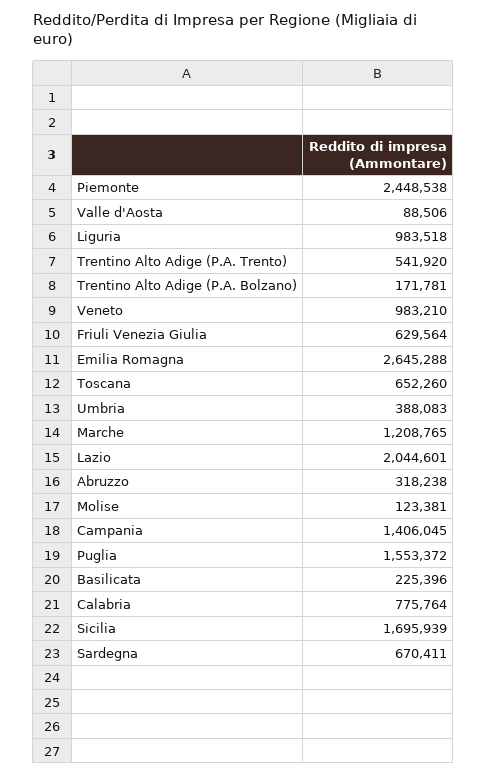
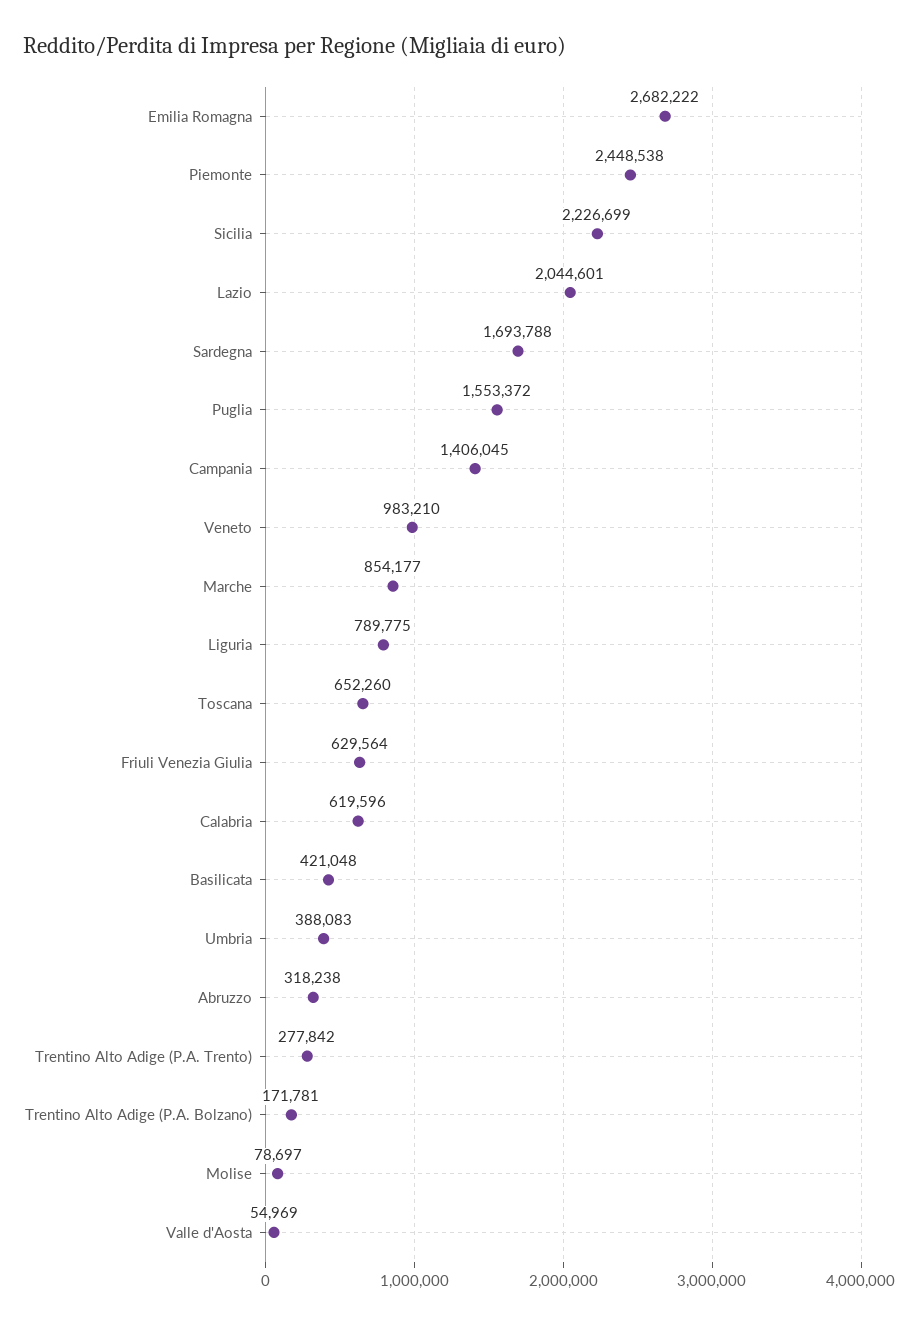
Valle d'Aosta: 88506 -> 54969
Liguria: 983518 -> 789775
Trentino Alto Adige (P.A. Trento): 541920 -> 277842
Emilia Romagna: 2645288 -> 2682222
Marche: 1208765 -> 854177
Molise: 123381 -> 78697
Basilicata: 225396 -> 421048
Calabria: 775764 -> 619596
Sicilia: 1695939 -> 2226699
Sardegna: 670411 -> 1693788

